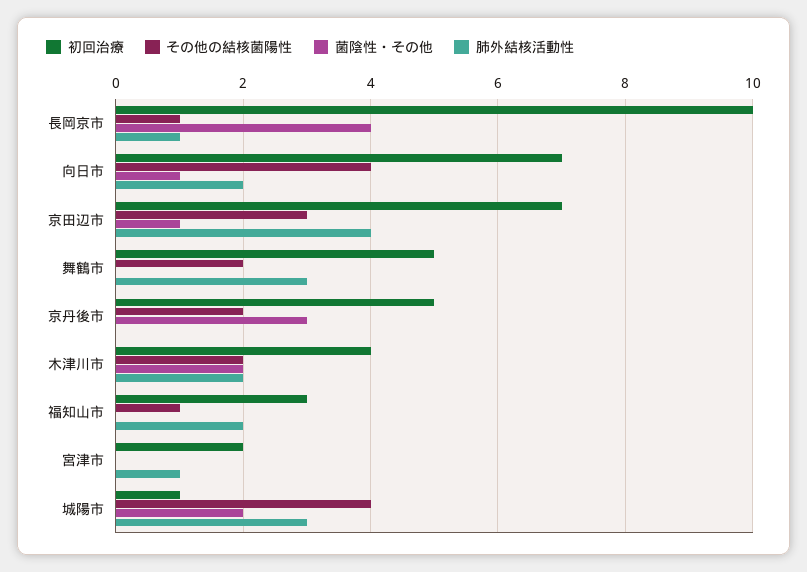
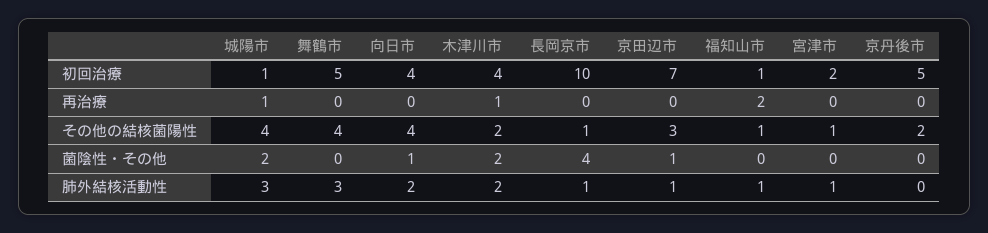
初回治療, 向日市: 7 -> 4
肺外結核活動性, 京田辺市: 4 -> 1
その他の結核菌陽性, 舞鶴市: 2 -> 4
菌陰性・その他, 京丹後市: 3 -> 0
初回治療, 福知山市: 3 -> 1
肺外結核活動性, 福知山市: 2 -> 1
その他の結核菌陽性, 宮津市: 0 -> 1
再治療, 城陽市: none -> 1
再治療, 舞鶴市: none -> 0
再治療, 向日市: none -> 0
再治療, 木津川市: none -> 1
再治療, 長岡京市: none -> 0
再治療, 京田辺市: none -> 0
再治療, 福知山市: none -> 2
再治療, 宮津市: none -> 0
再治療, 京丹後市: none -> 0

